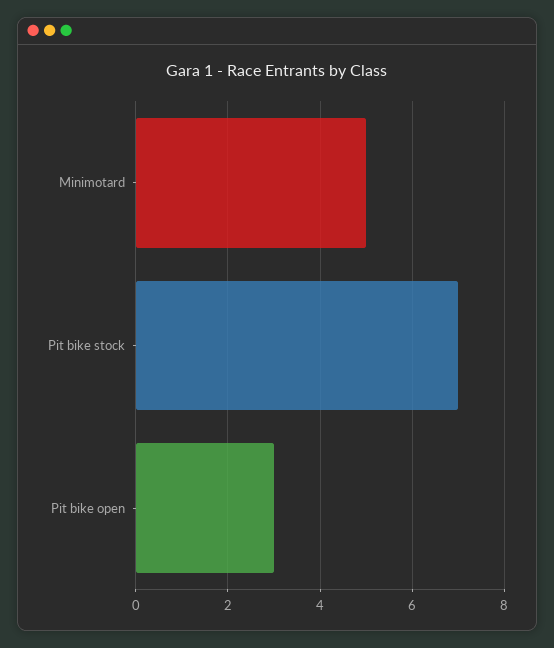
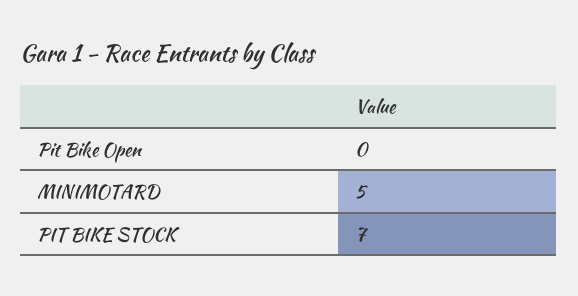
Pit bike open: 3 -> 0

